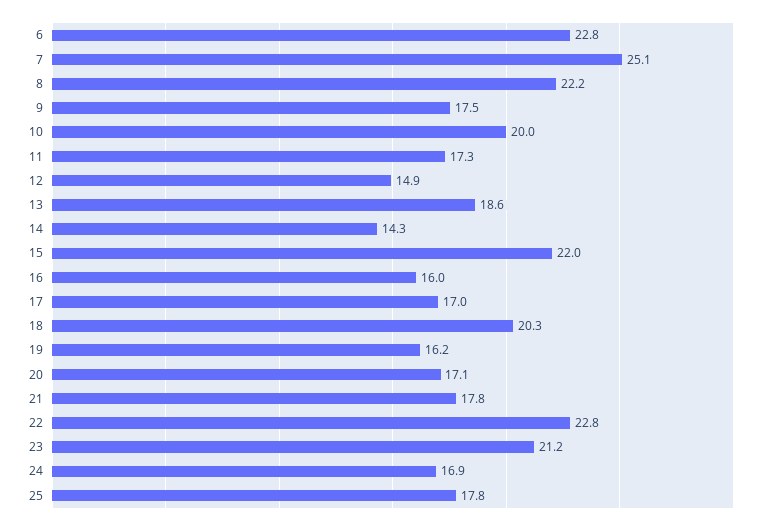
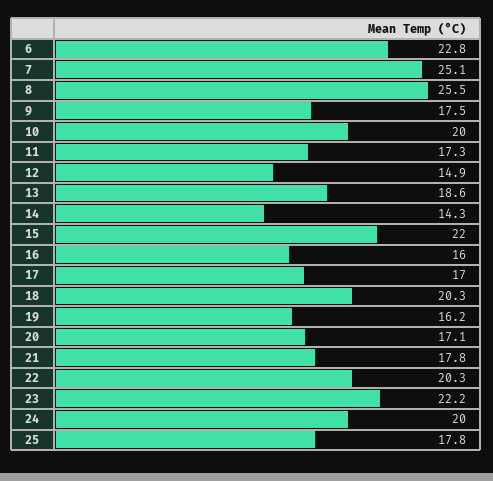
8: 22.2 -> 25.5
22: 22.8 -> 20.3
23: 21.2 -> 22.2
24: 16.9 -> 20

